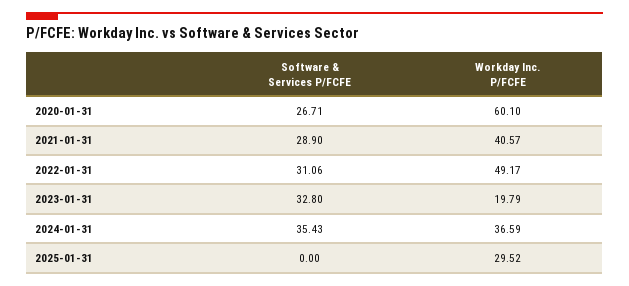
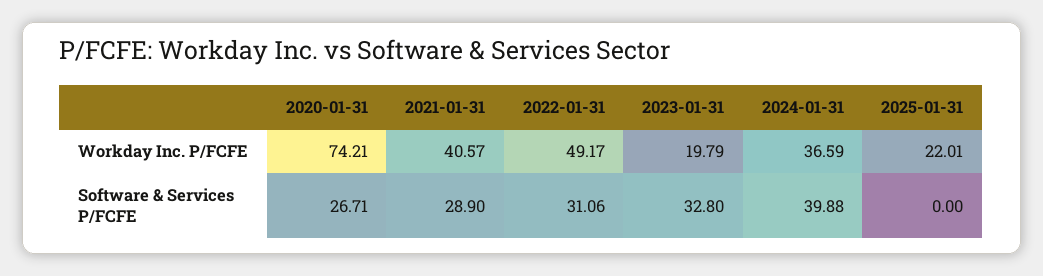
Workday Inc. P/FCFE, 2020-01-31: 60.1 -> 74.21
Software & Services P/FCFE, 2024-01-31: 35.43 -> 39.88
Workday Inc. P/FCFE, 2025-01-31: 29.52 -> 22.01

